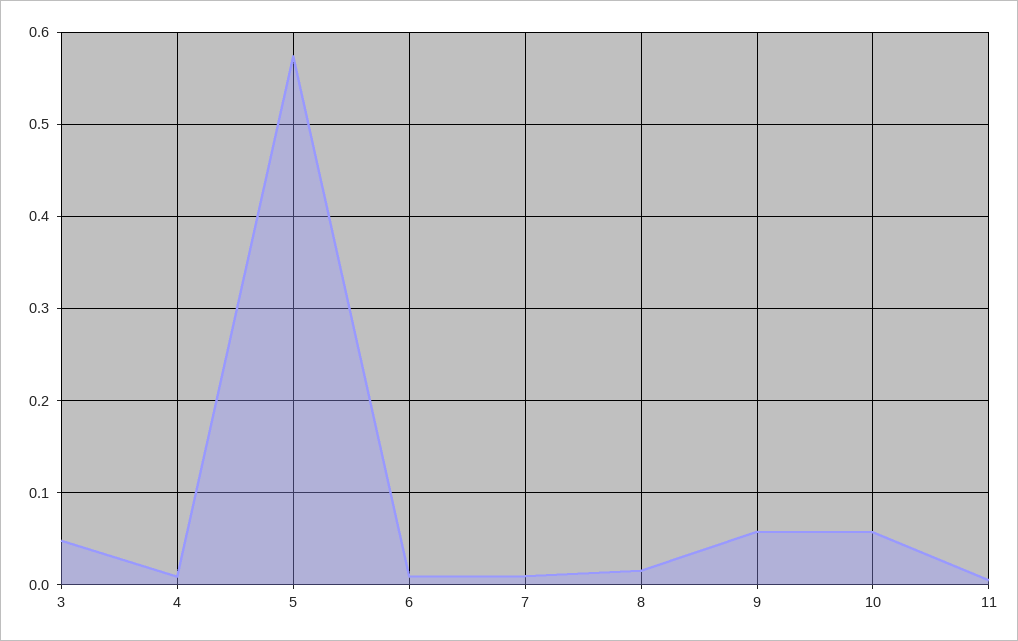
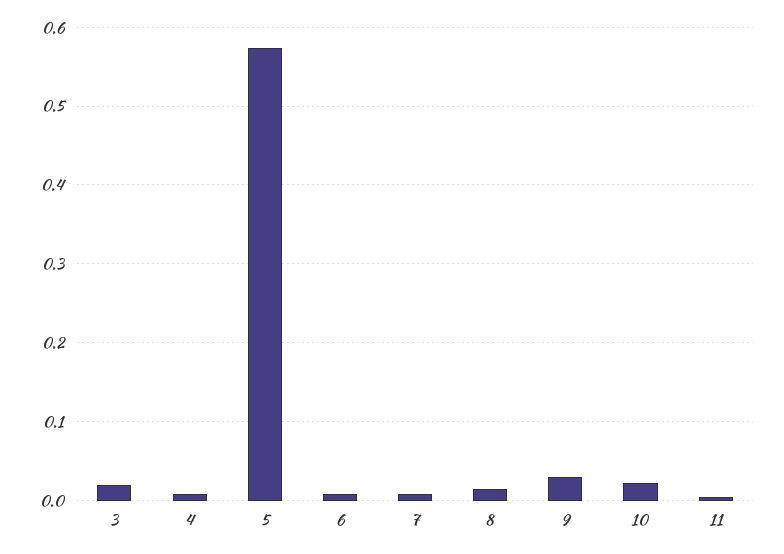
3: 0.05 -> 0.02
9: 0.06 -> 0.03
10: 0.06 -> 0.02

